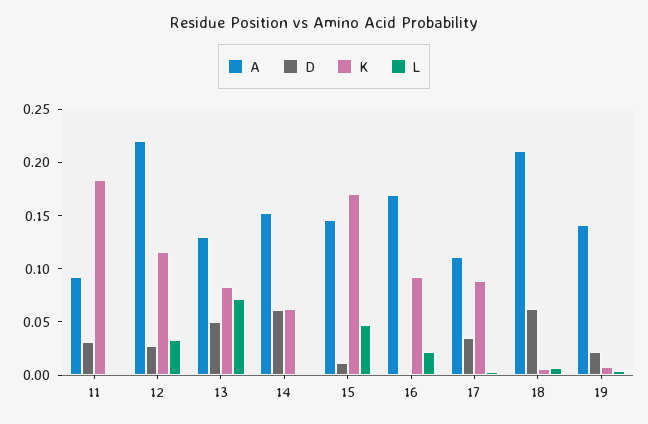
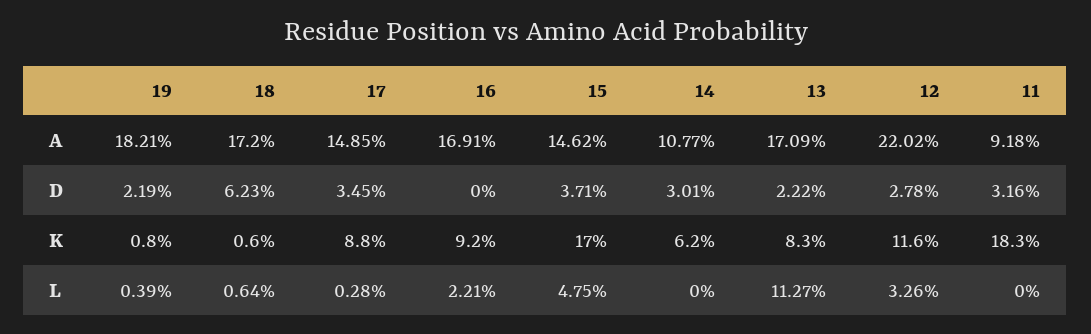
A, 13: 0.13 -> 0.1709
D, 13: 0.05 -> 0.0222
L, 13: 0.07 -> 0.1127
A, 14: 0.15 -> 0.1077
D, 14: 0.06 -> 0.0301
D, 15: 0.01 -> 0.0371
A, 17: 0.11 -> 0.1485
A, 18: 0.21 -> 0.172
A, 19: 0.14 -> 0.1821

